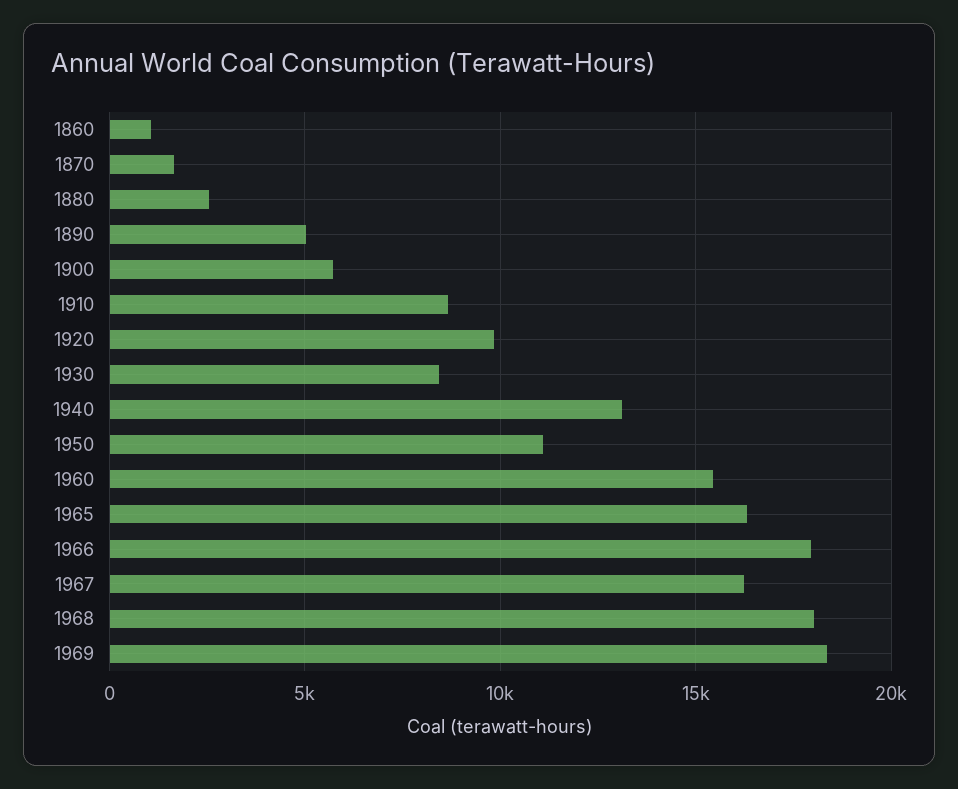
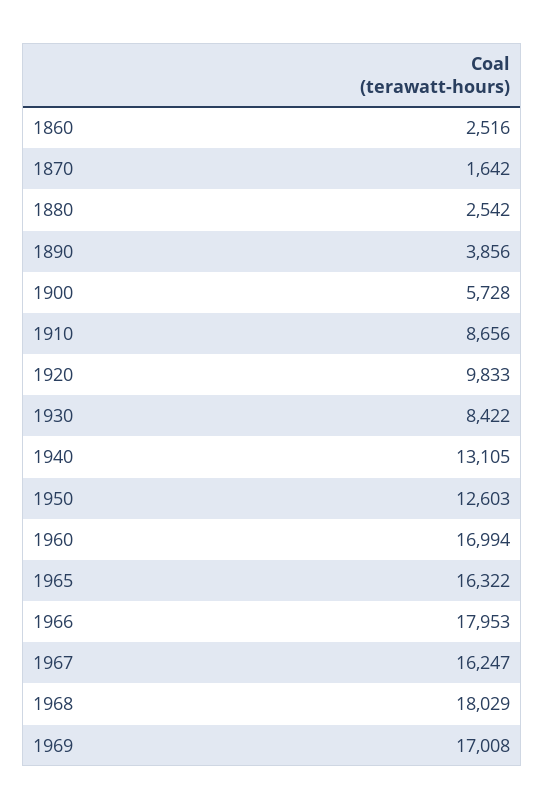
1860: 1000 -> 2516
1890: 5000 -> 3856
1950: 11000 -> 12603
1960: 15500 -> 16994
1969: 18500 -> 17008

